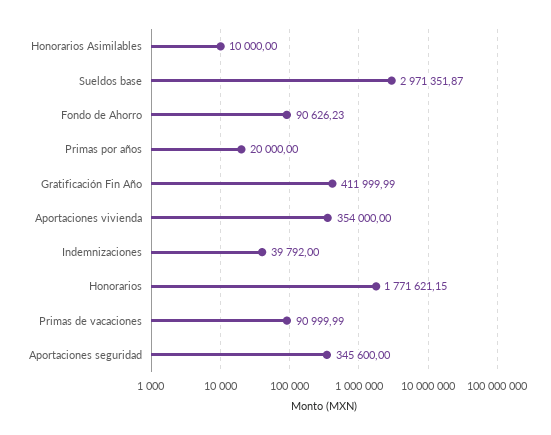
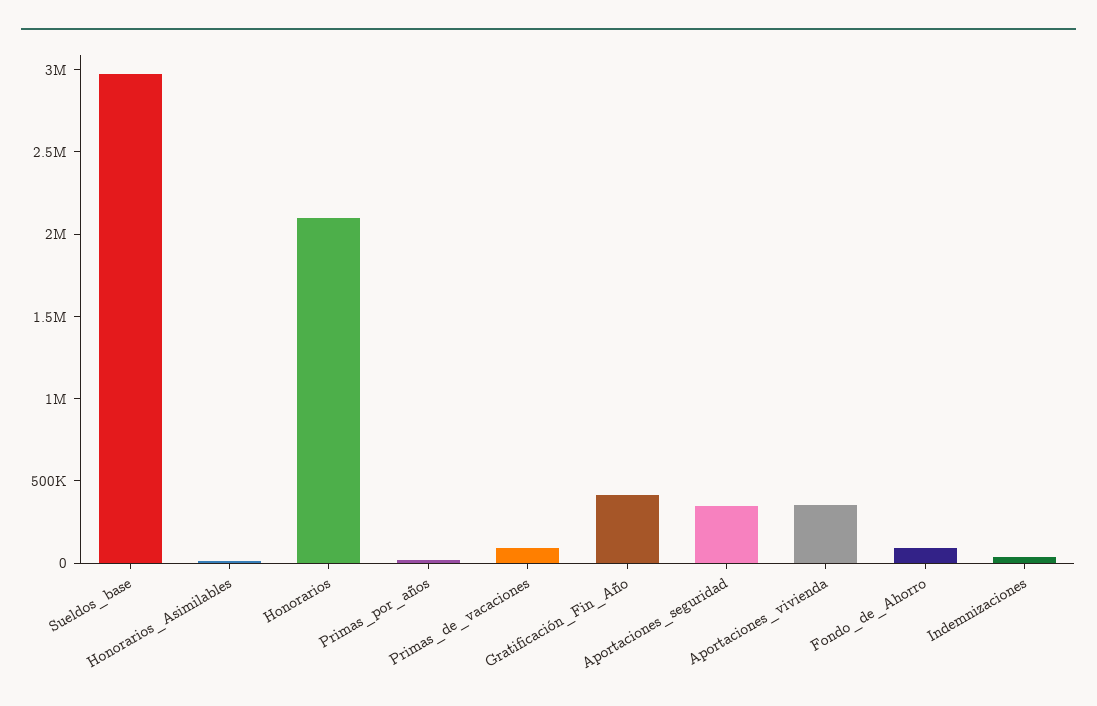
Honorarios: 1771621.15 -> 2100000

